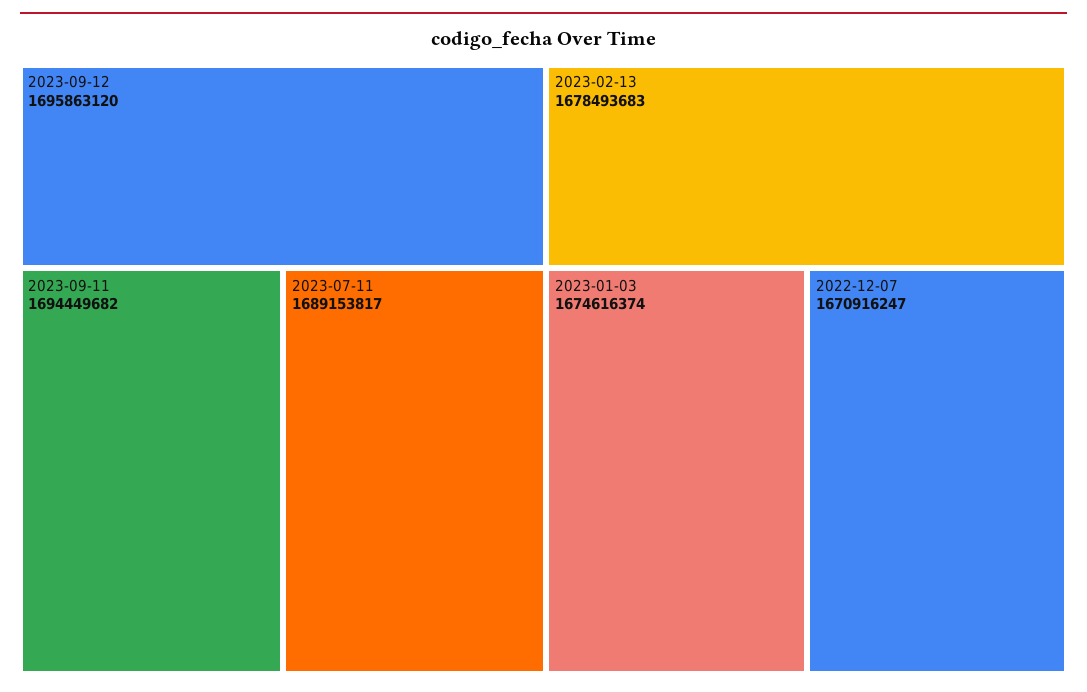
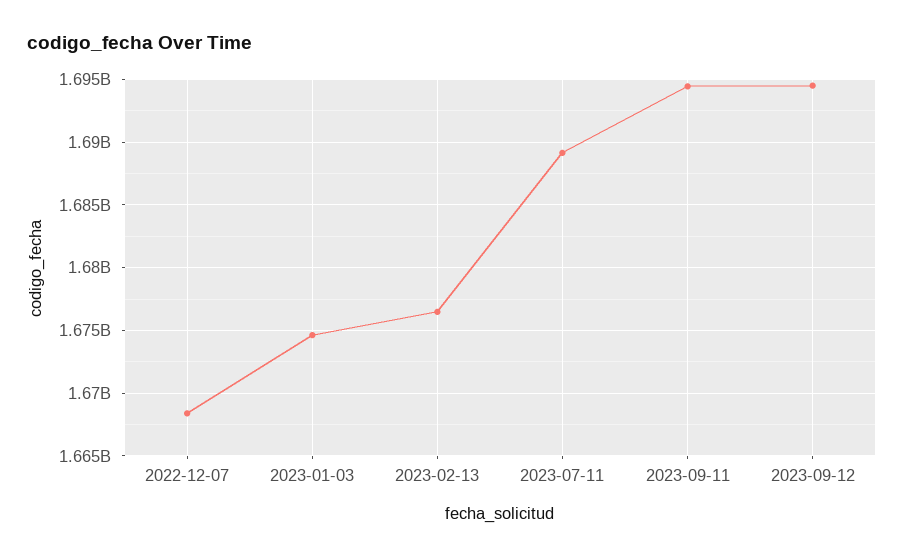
2023-09-12: 1695863120 -> 1694500000
2023-02-13: 1678493683 -> 1676500000
2022-12-07: 1670916247 -> 1668500000

